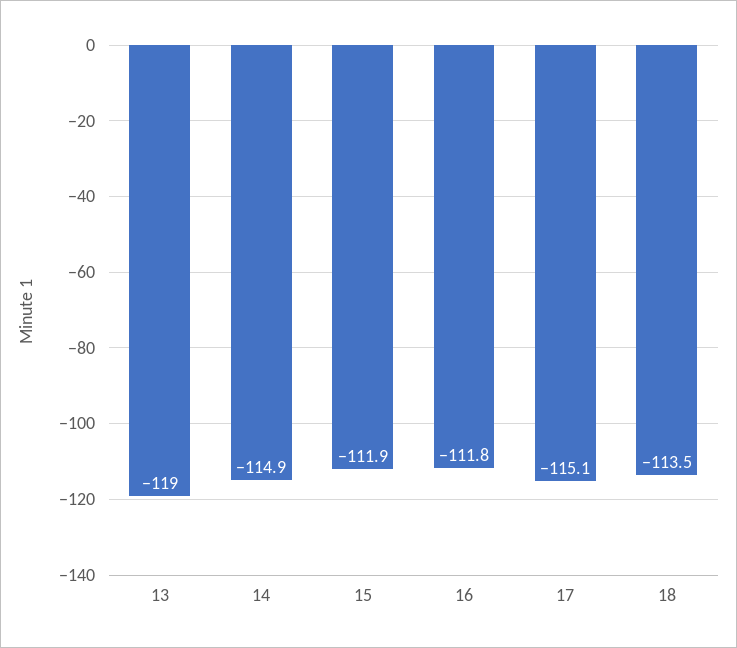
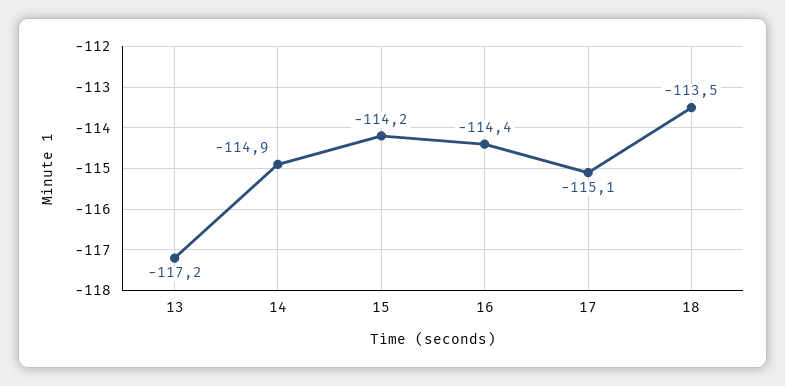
13: -119 -> -117.2
15: -111.9 -> -114.2
16: -111.8 -> -114.4

